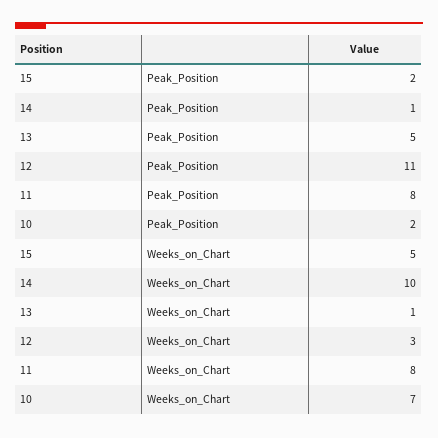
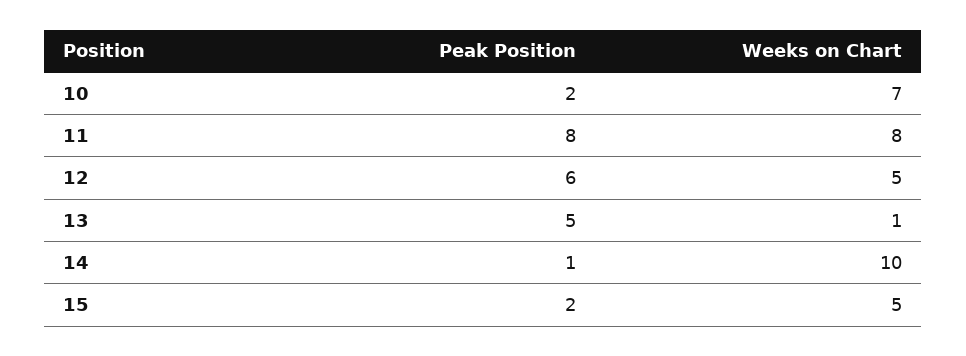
12, Peak_Position: 11 -> 6
12, Weeks_on_Chart: 3 -> 5

